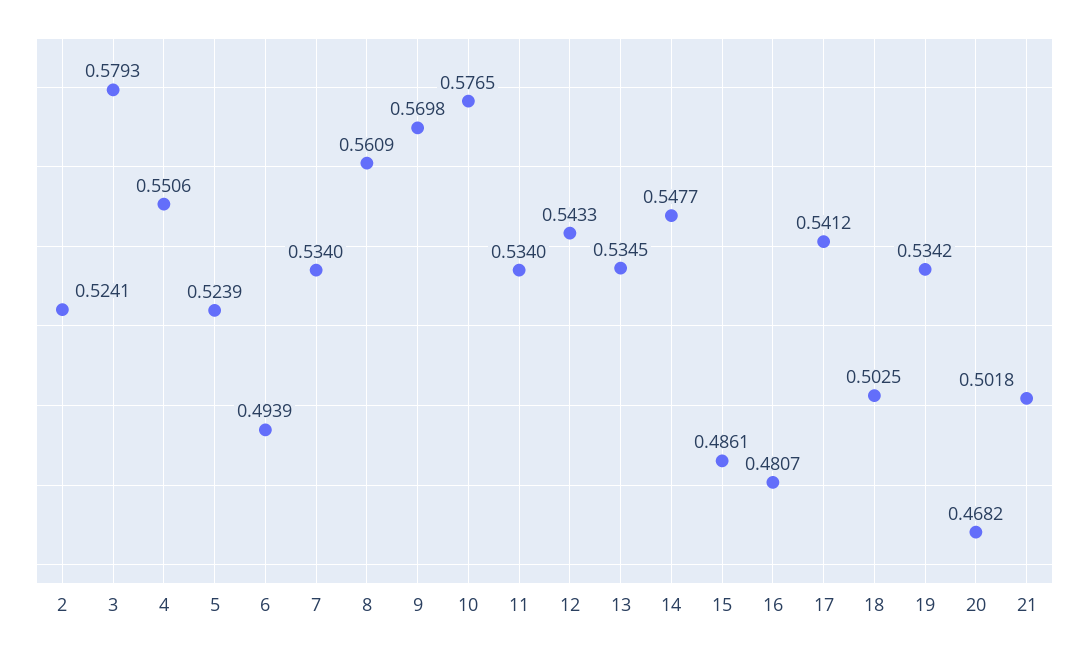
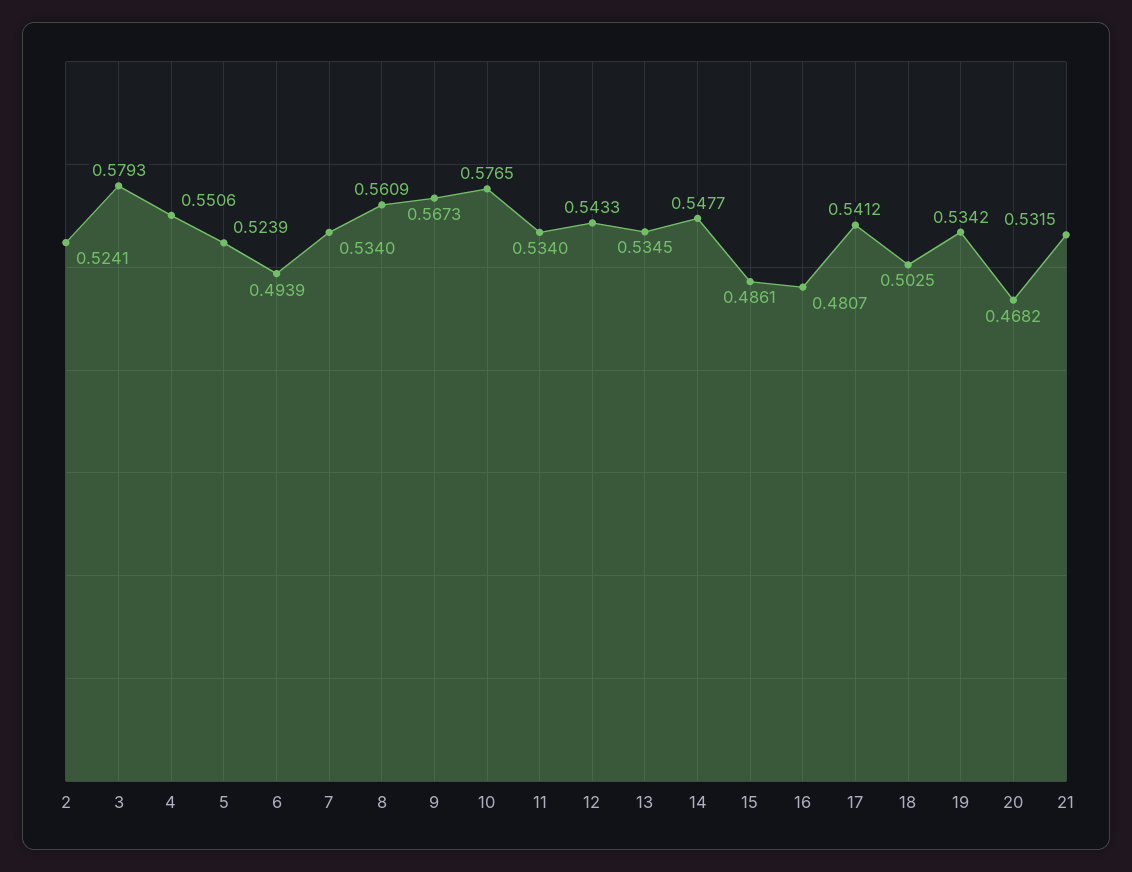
9: 0.5698 -> 0.5673
21: 0.5018 -> 0.5315

